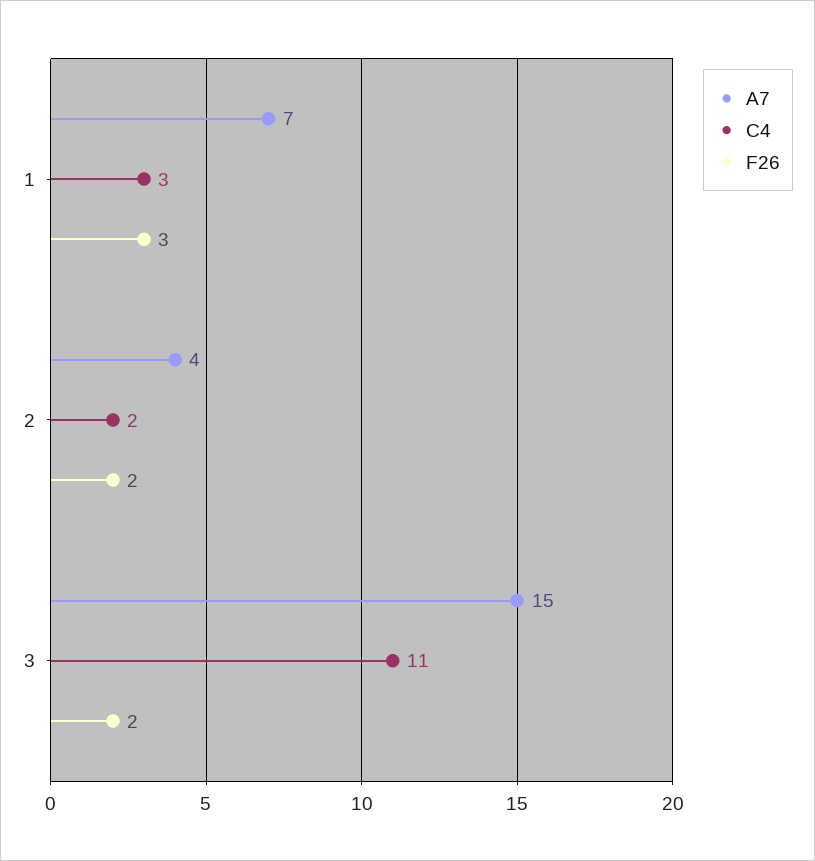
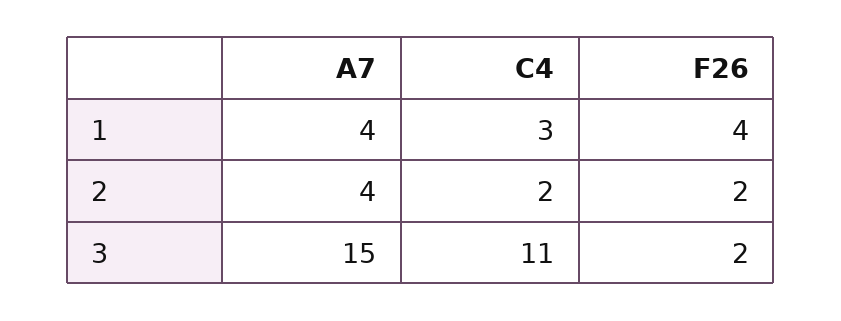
A7, 1: 7 -> 4
F26, 1: 3 -> 4

